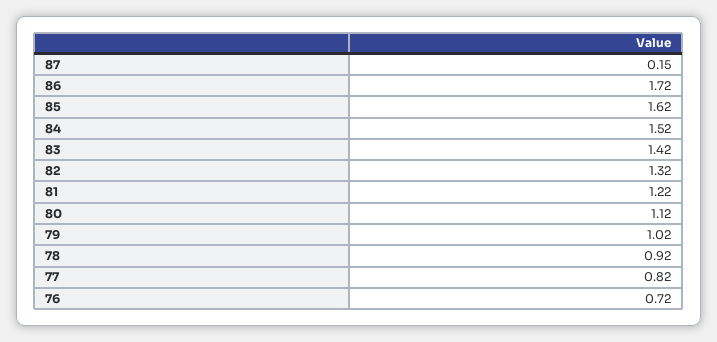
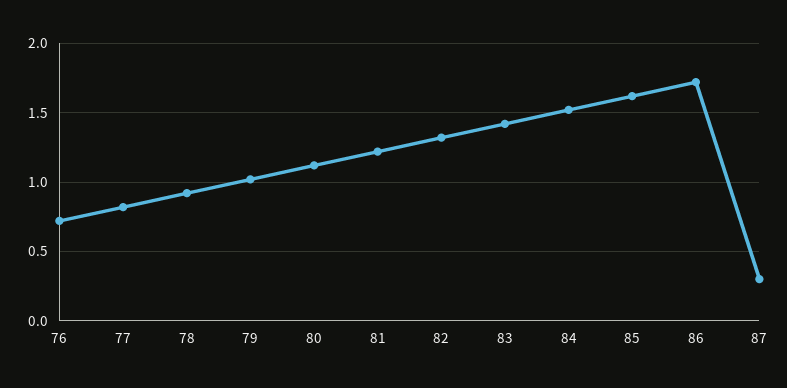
87: 0.15 -> 0.3

